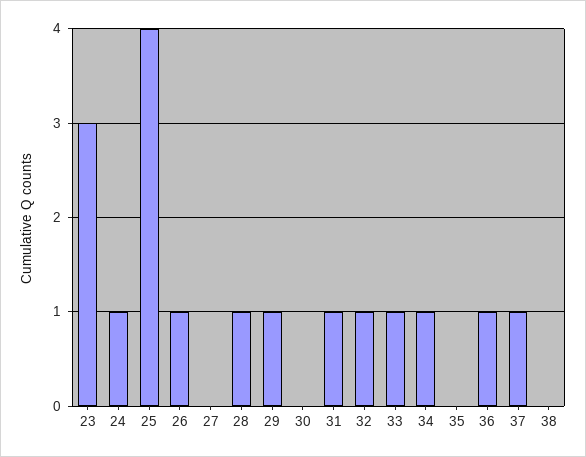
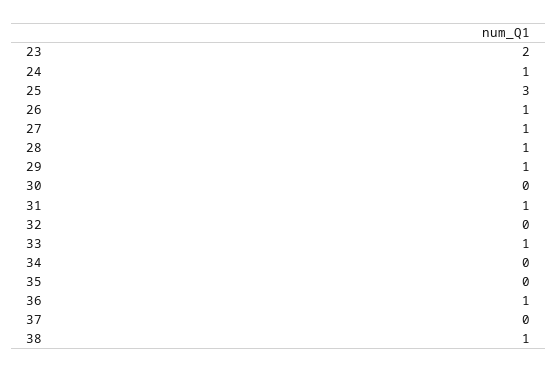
23: 3 -> 2
25: 4 -> 3
27: 0 -> 1
32: 1 -> 0
34: 1 -> 0
37: 1 -> 0
38: 0 -> 1

